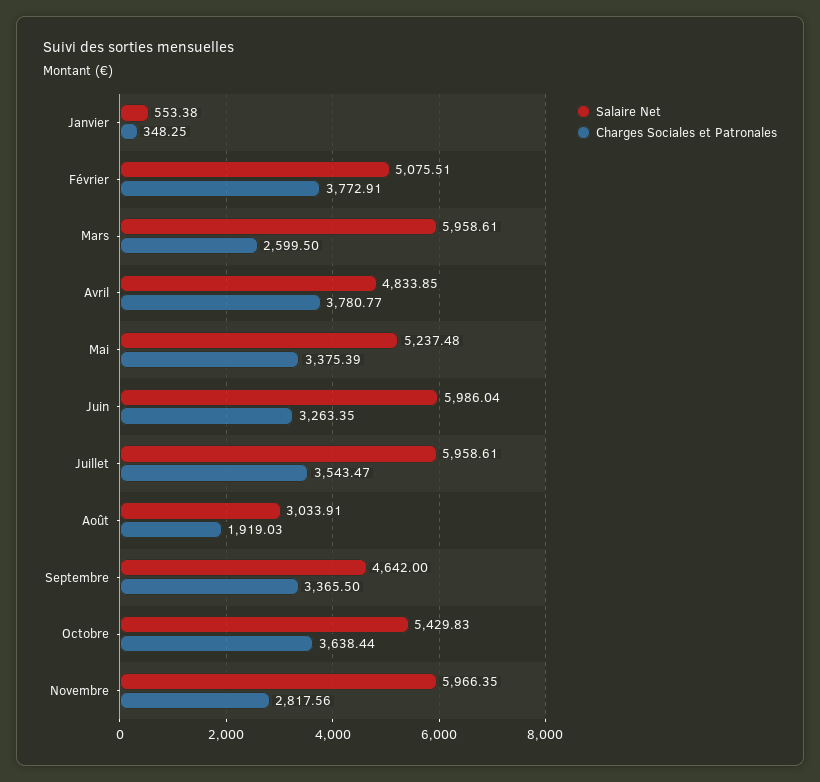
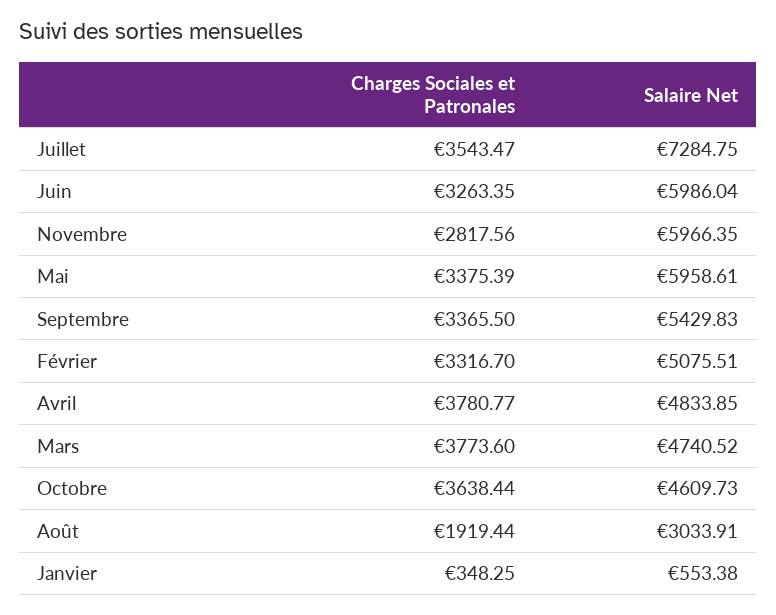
Charges Sociales et Patronales, Février: 3772.91 -> 3316.7
Salaire Net, Mars: 5958.61 -> 4740.52
Charges Sociales et Patronales, Mars: 2599.5 -> 3773.6
Salaire Net, Mai: 5237.48 -> 5958.61
Salaire Net, Juillet: 5958.61 -> 7284.75
Charges Sociales et Patronales, Août: 1919.03 -> 1919.44
Salaire Net, Septembre: 4642 -> 5429.83
Salaire Net, Octobre: 5429.83 -> 4609.73

